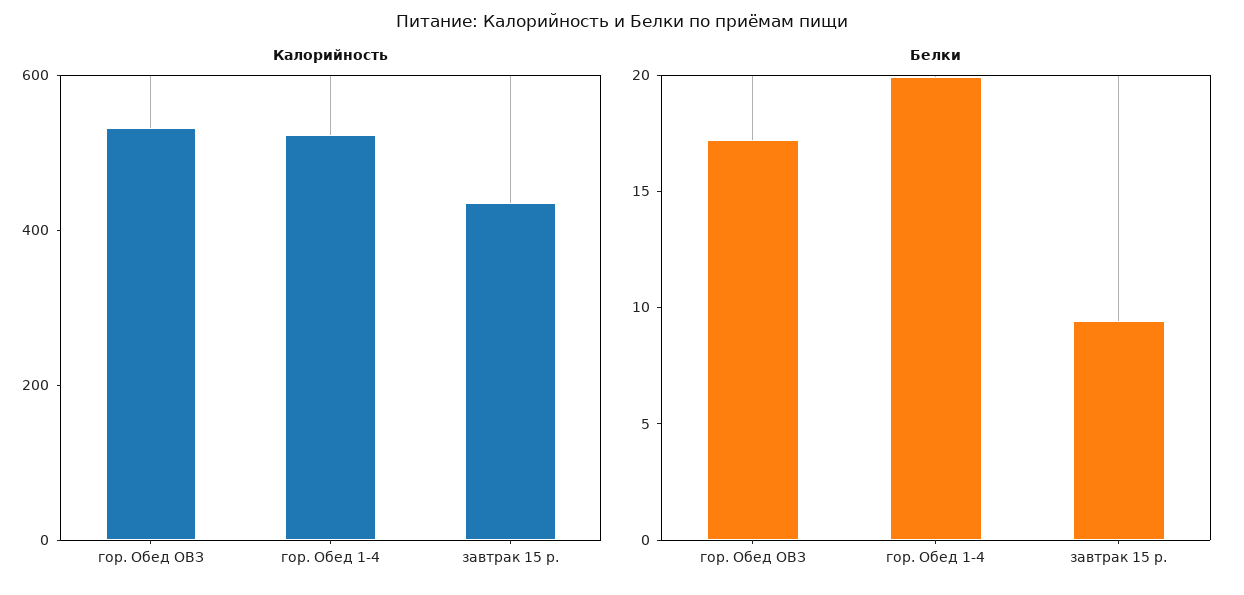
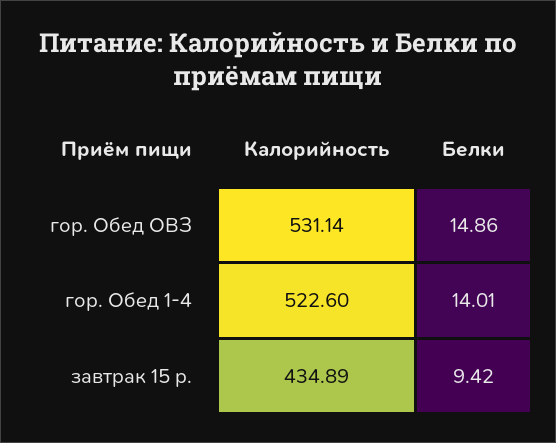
Белки, гор. Обед ОВЗ: 17 -> 14.86
Белки, гор. Обед 1-4: 20 -> 14.01

